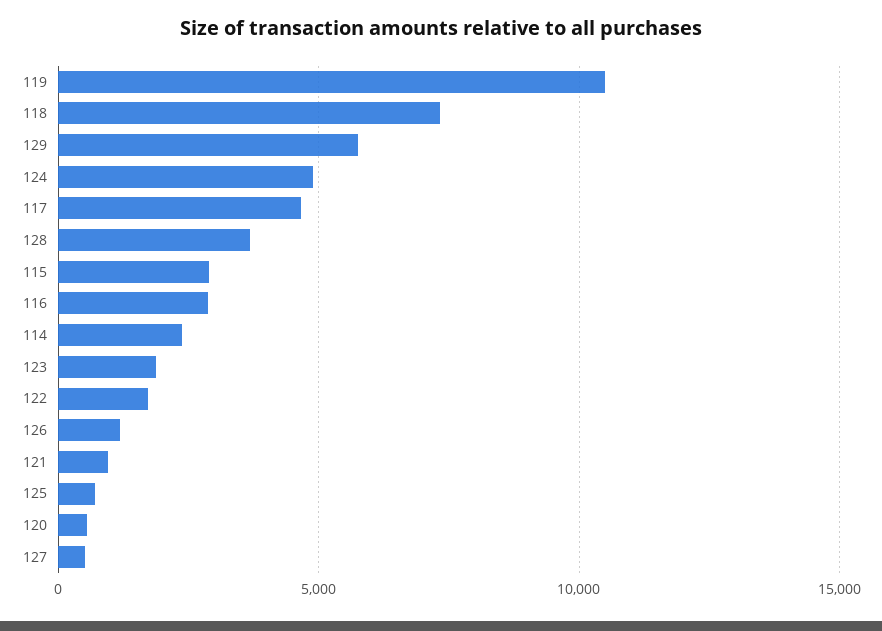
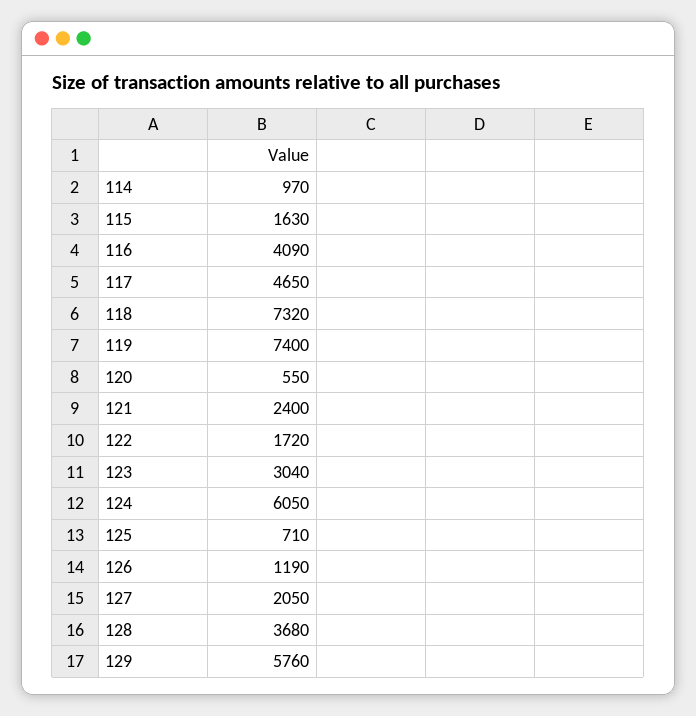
119: 10500 -> 7400
124: 5000 -> 6050
115: 3000 -> 1630
116: 3000 -> 4090
114: 2500 -> 970
123: 2000 -> 3040
121: 1000 -> 2400
127: 500 -> 2050

